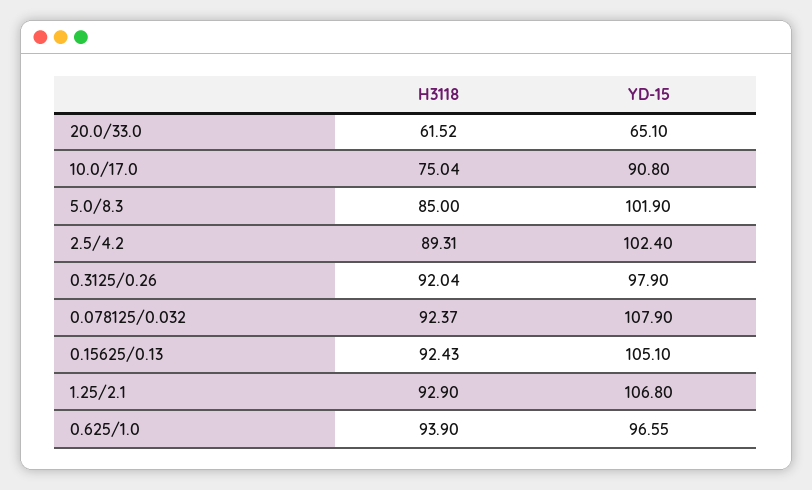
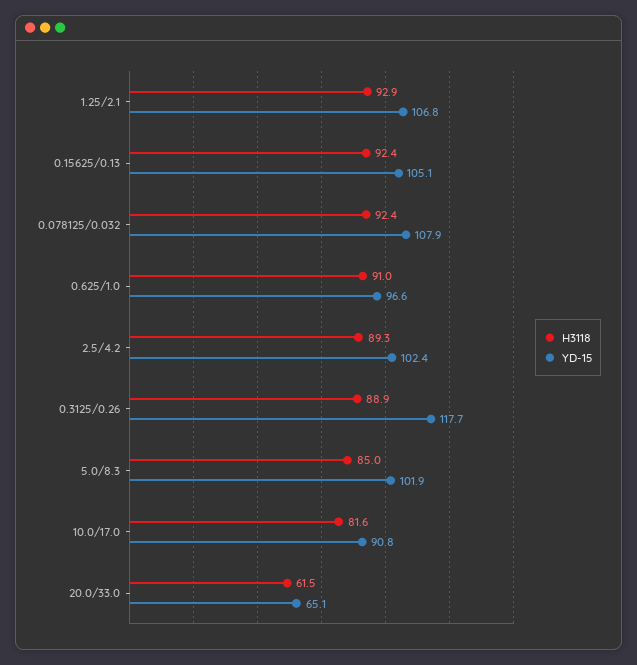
H3118, 10.0/17.0: 75.04 -> 81.6
H3118, 0.3125/0.26: 92.04 -> 88.9
YD-15, 0.3125/0.26: 97.9 -> 117.7
H3118, 0.625/1.0: 93.9 -> 91

